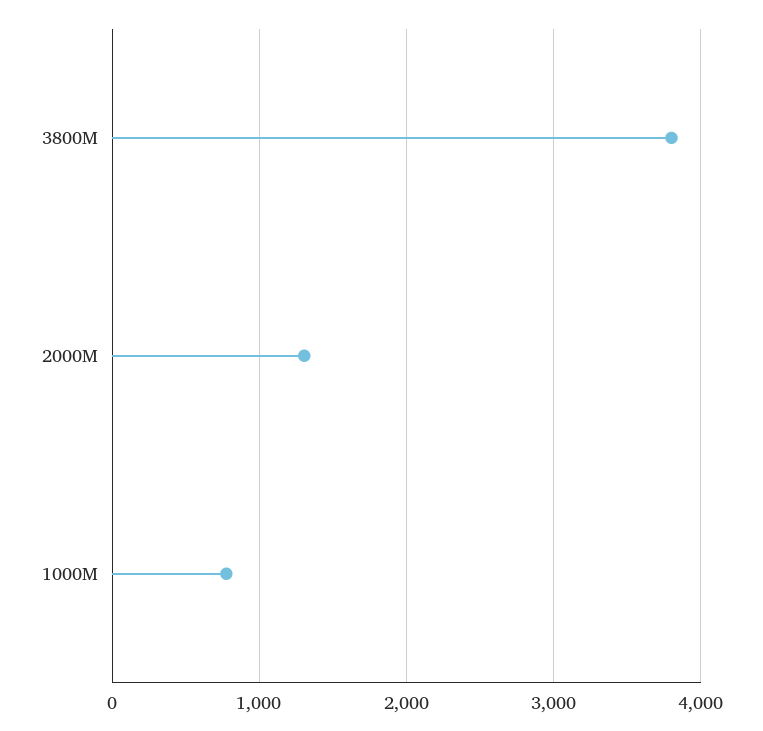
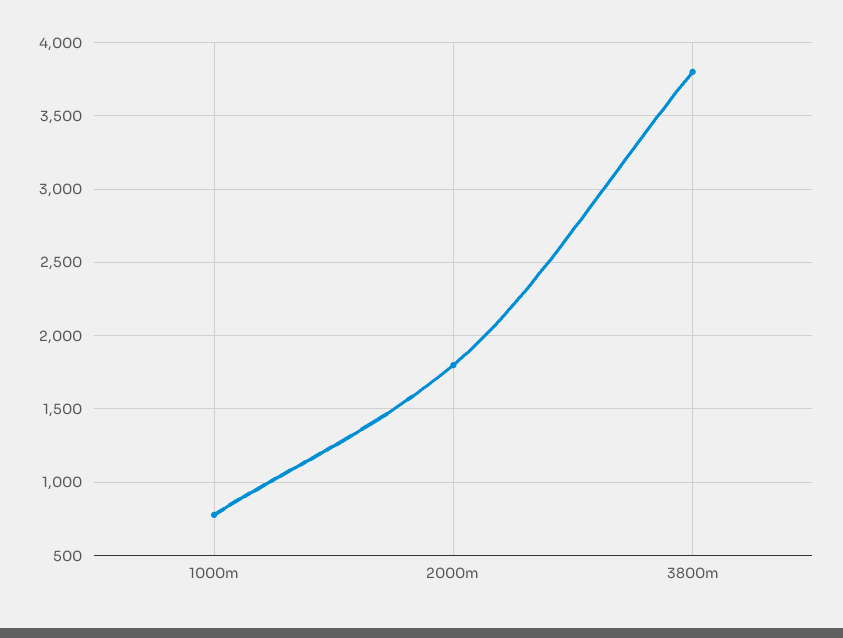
2000M: 1300 -> 1800

